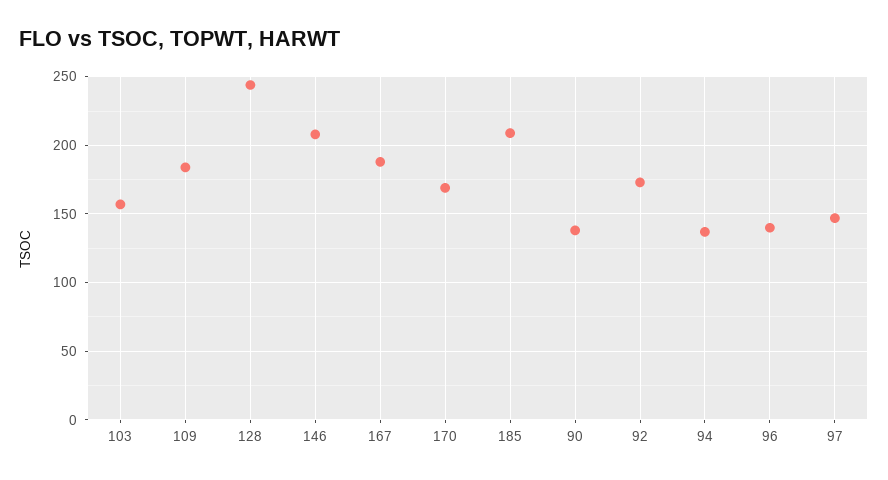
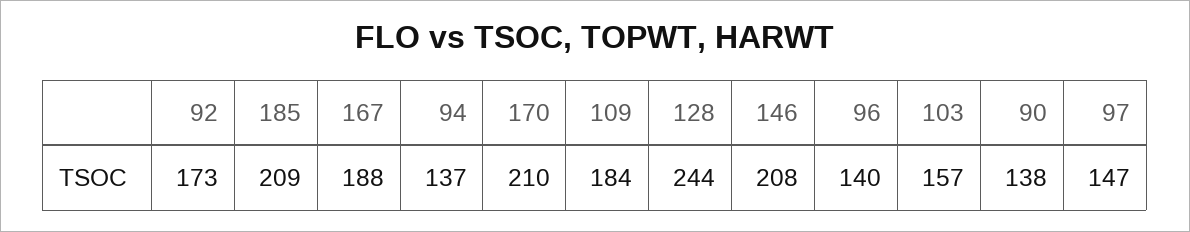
170: 170 -> 210

